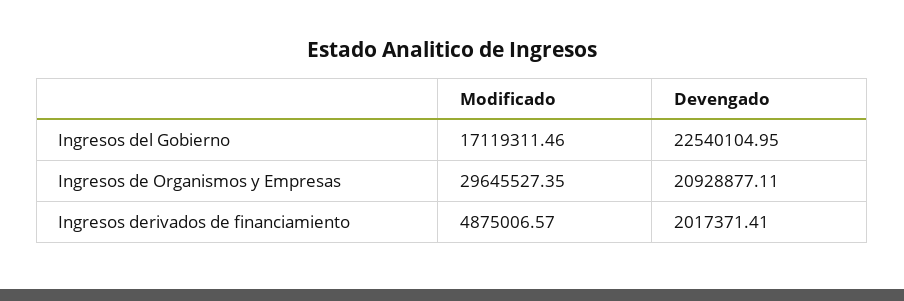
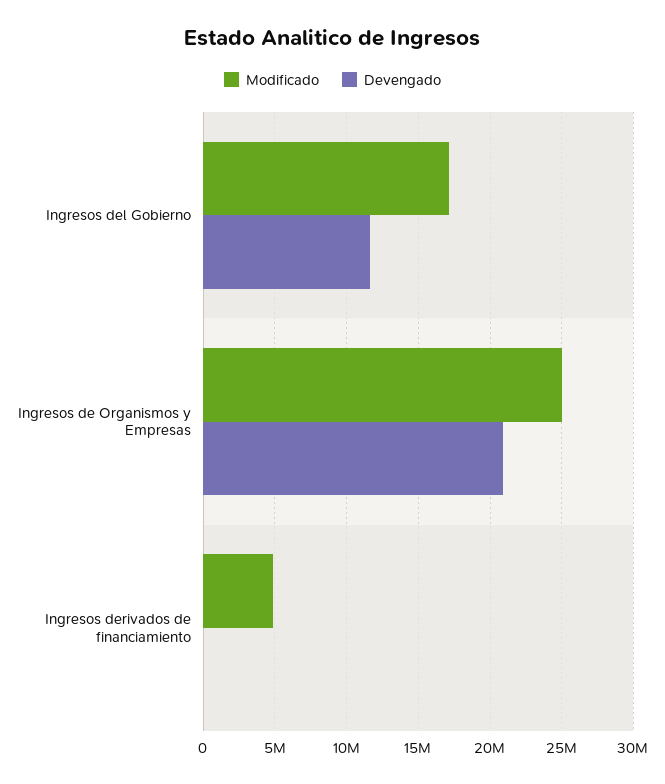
Devengado, Ingresos del Gobierno: 22540104.95 -> 11500000
Modificado, Ingresos de Organismos y Empresas: 29645527.35 -> 25000000
Devengado, Ingresos derivados de financiamiento: 2017371.41 -> 0

